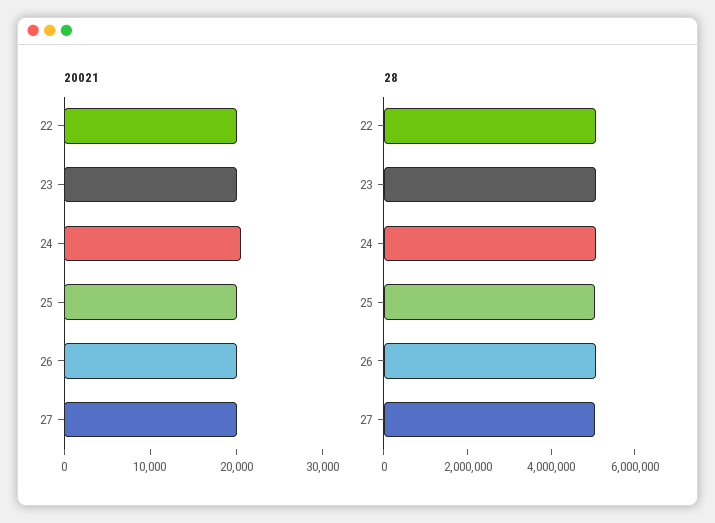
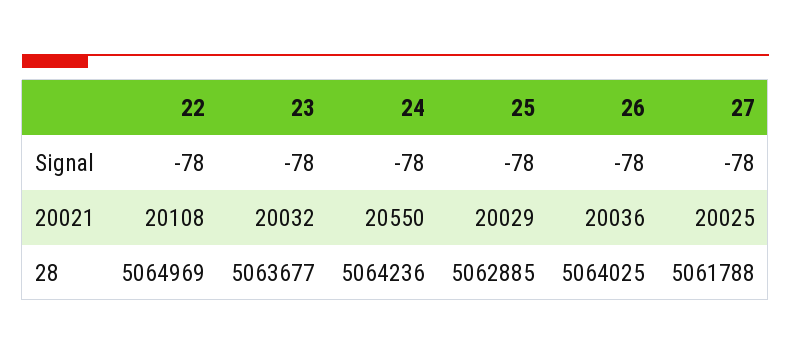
Signal, 22: none -> -78
Signal, 23: none -> -78
Signal, 24: none -> -78
Signal, 25: none -> -78
Signal, 26: none -> -78
Signal, 27: none -> -78

